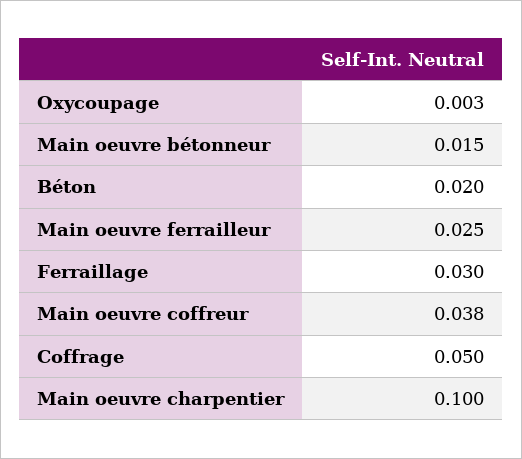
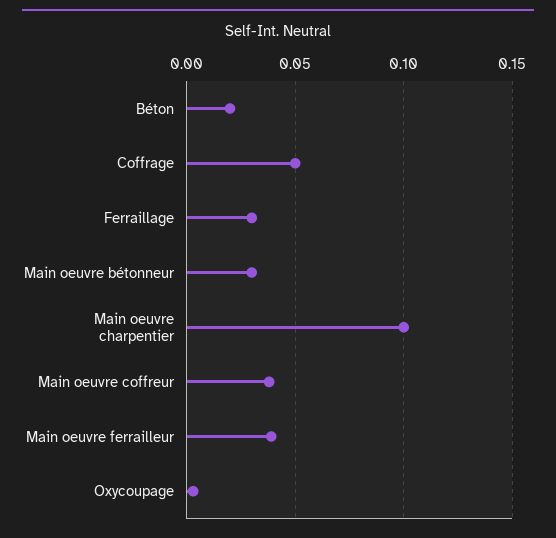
Main oeuvre bétonneur: 0.015 -> 0.03
Main oeuvre ferrailleur: 0.025 -> 0.04

